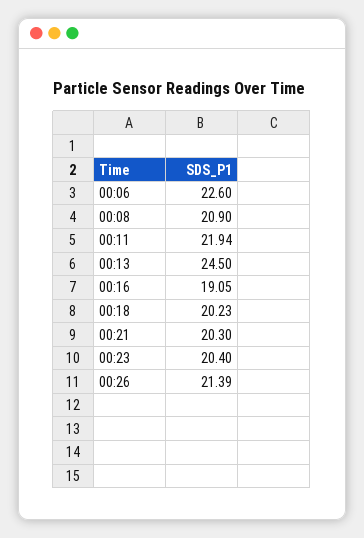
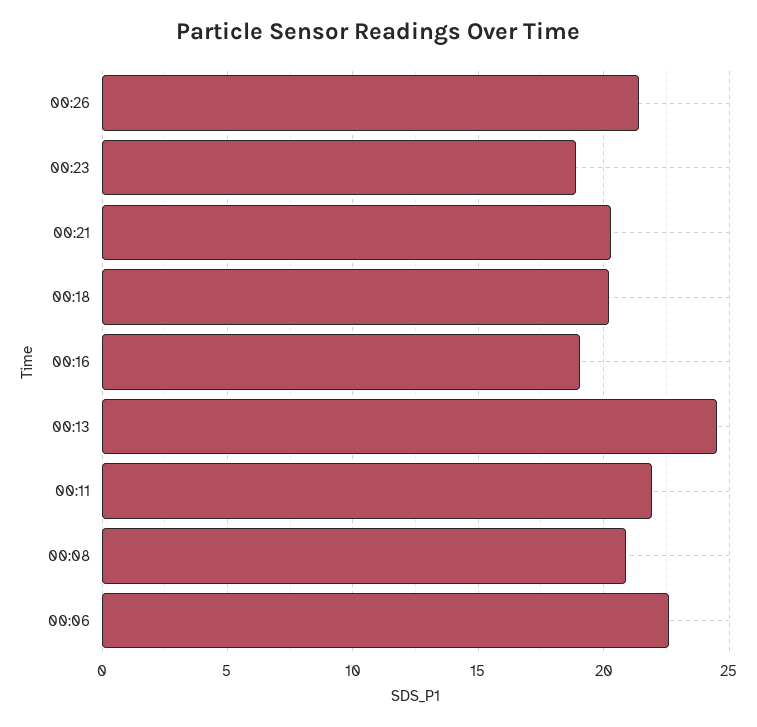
00:23: 20.4 -> 19

